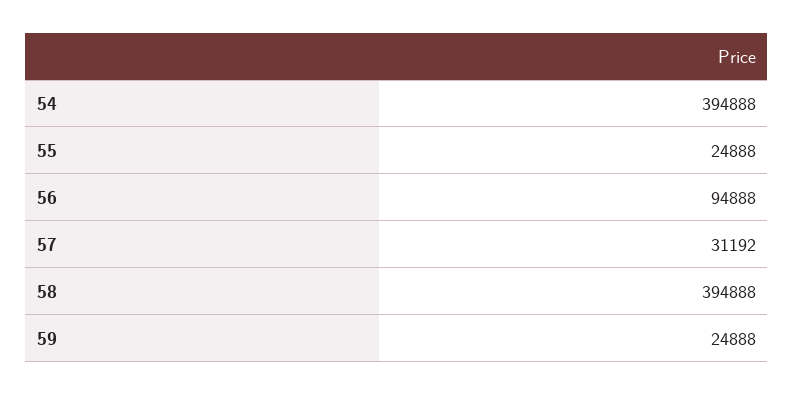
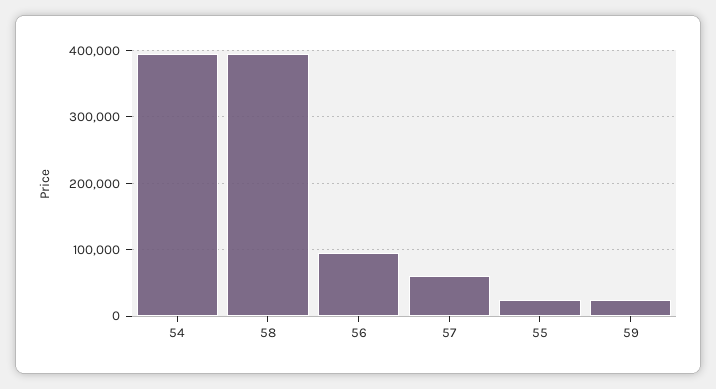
57: 31192 -> 60000

